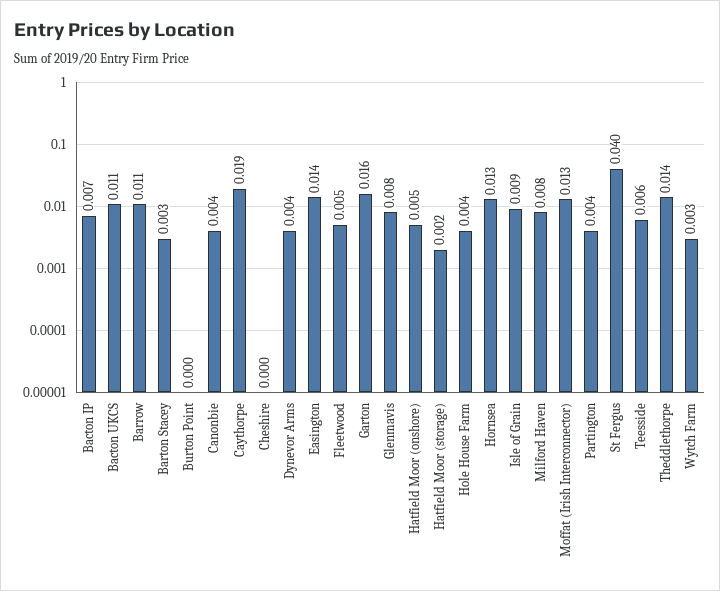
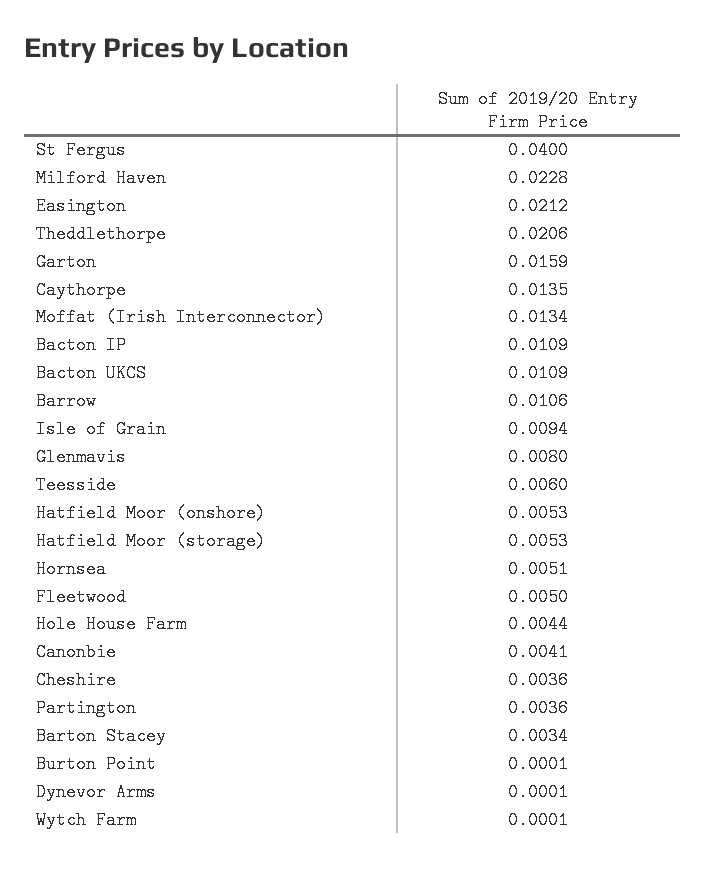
Bacton IP: 0.007 -> 0.0109
Caythorpe: 0.019 -> 0.0135
Cheshire: 0 -> 0.0036
Dynevor Arms: 0.004 -> 0.0001
Easington: 0.014 -> 0.0212
Hatfield Moor (storage): 0.002 -> 0.0053
Hornsea: 0.013 -> 0.0051
Milford Haven: 0.008 -> 0.0228
Theddlethorpe: 0.014 -> 0.0206
Wytch Farm: 0.003 -> 0.0001

